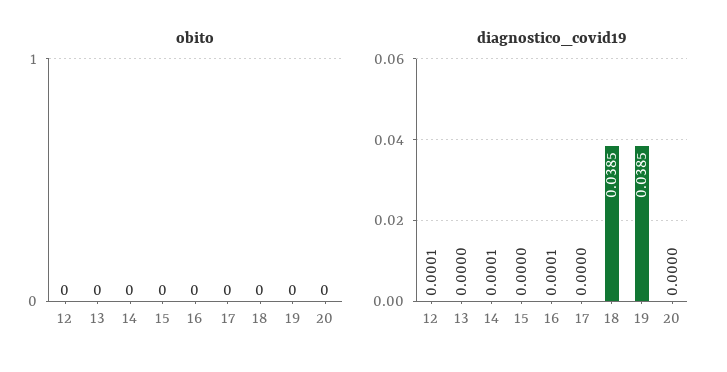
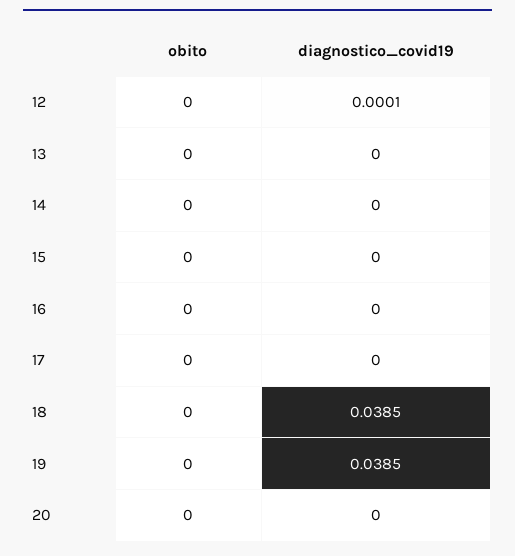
diagnostico_covid19, 14: 0.0001 -> 0
diagnostico_covid19, 16: 0.0001 -> 0

